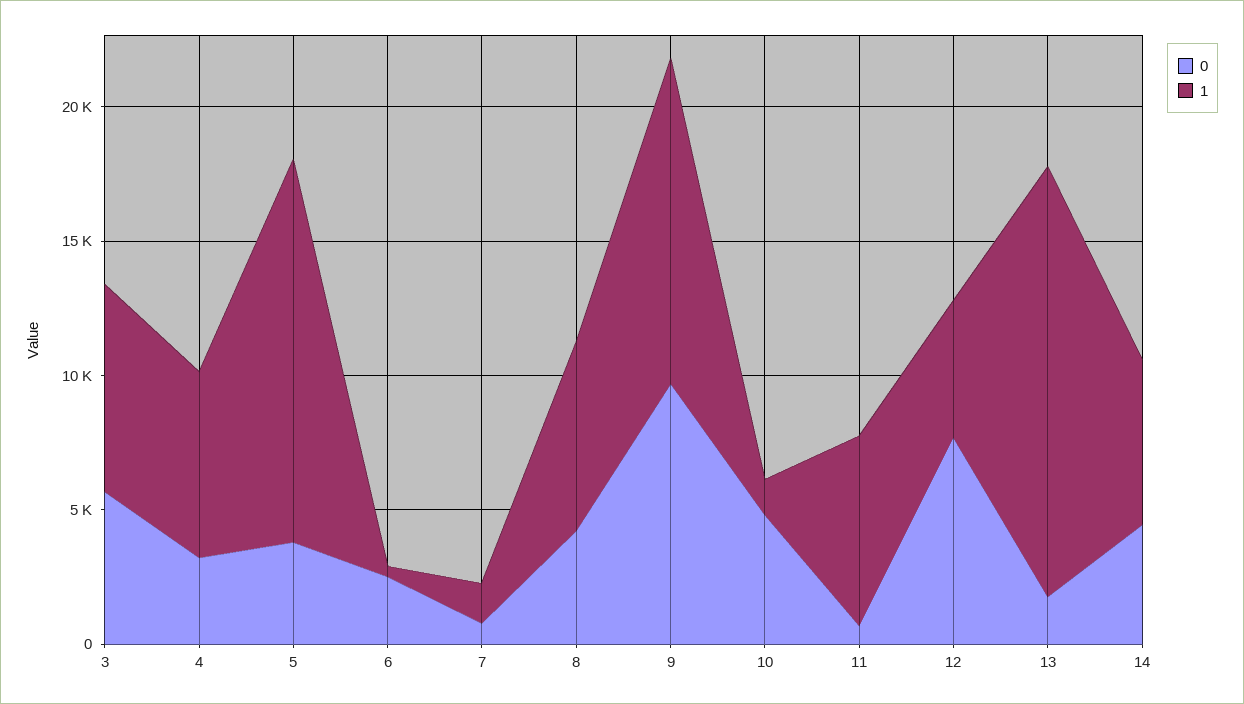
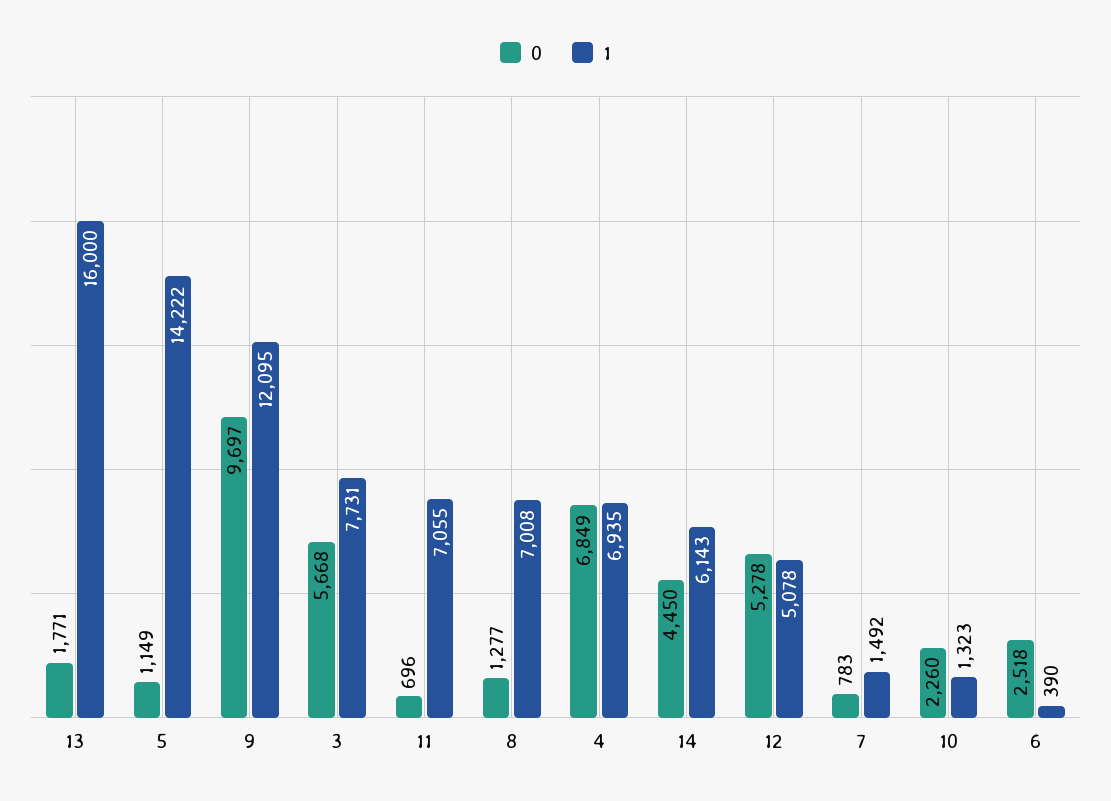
0, 4: 3000 -> 6849
0, 5: 4000 -> 1149
0, 8: 4000 -> 1277
0, 10: 5000 -> 2260
0, 12: 8000 -> 5278

